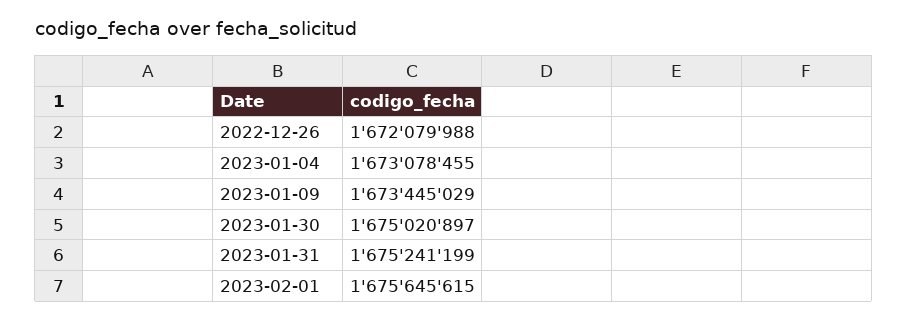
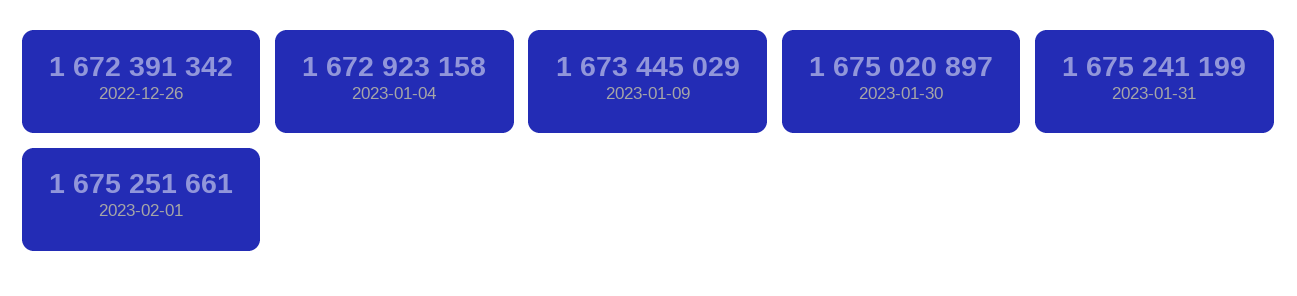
2022-12-26: 1672079988 -> 1672391342
2023-01-04: 1673078455 -> 1672923158
2023-02-01: 1675645615 -> 1675251661

